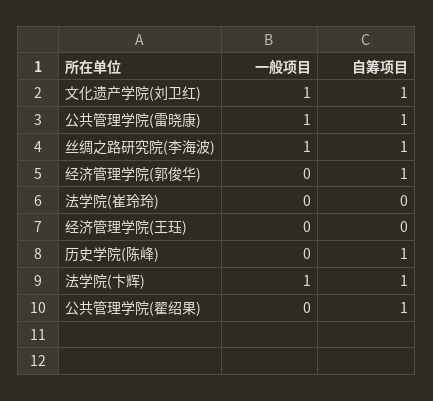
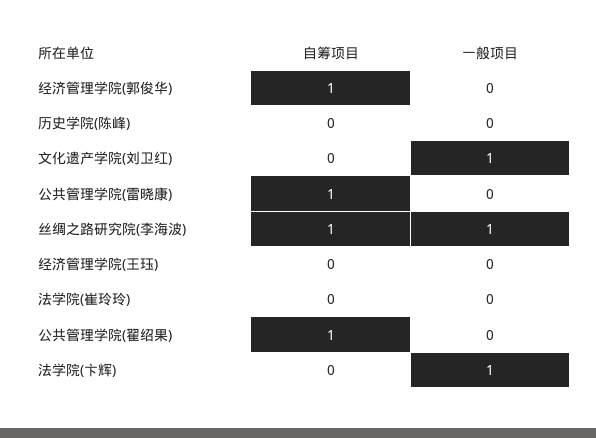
自筹项目, 文化遗产学院(刘卫红): 1 -> 0
一般项目, 公共管理学院(雷晓康): 1 -> 0
自筹项目, 历史学院(陈峰): 1 -> 0
自筹项目, 法学院(卞辉): 1 -> 0

